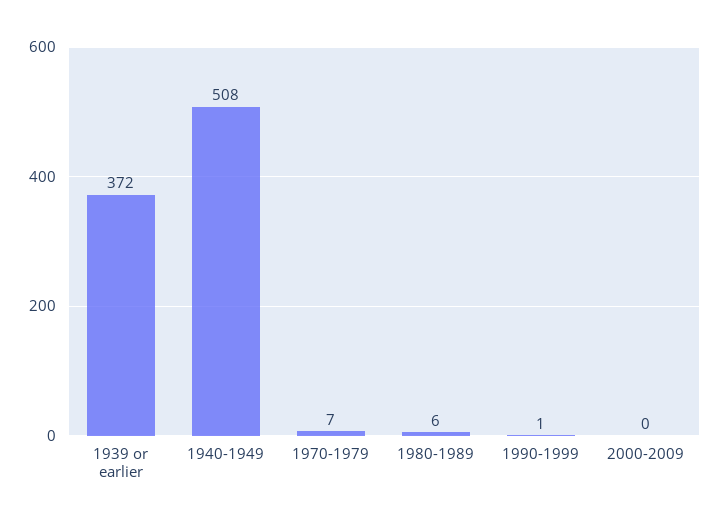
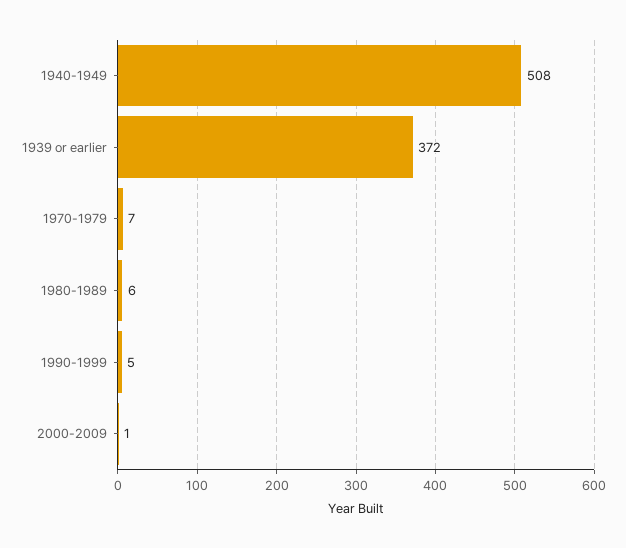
1990-1999: 1 -> 5
2000-2009: 0 -> 1

